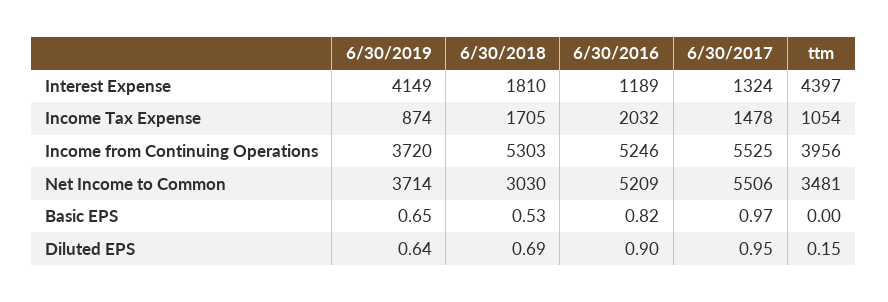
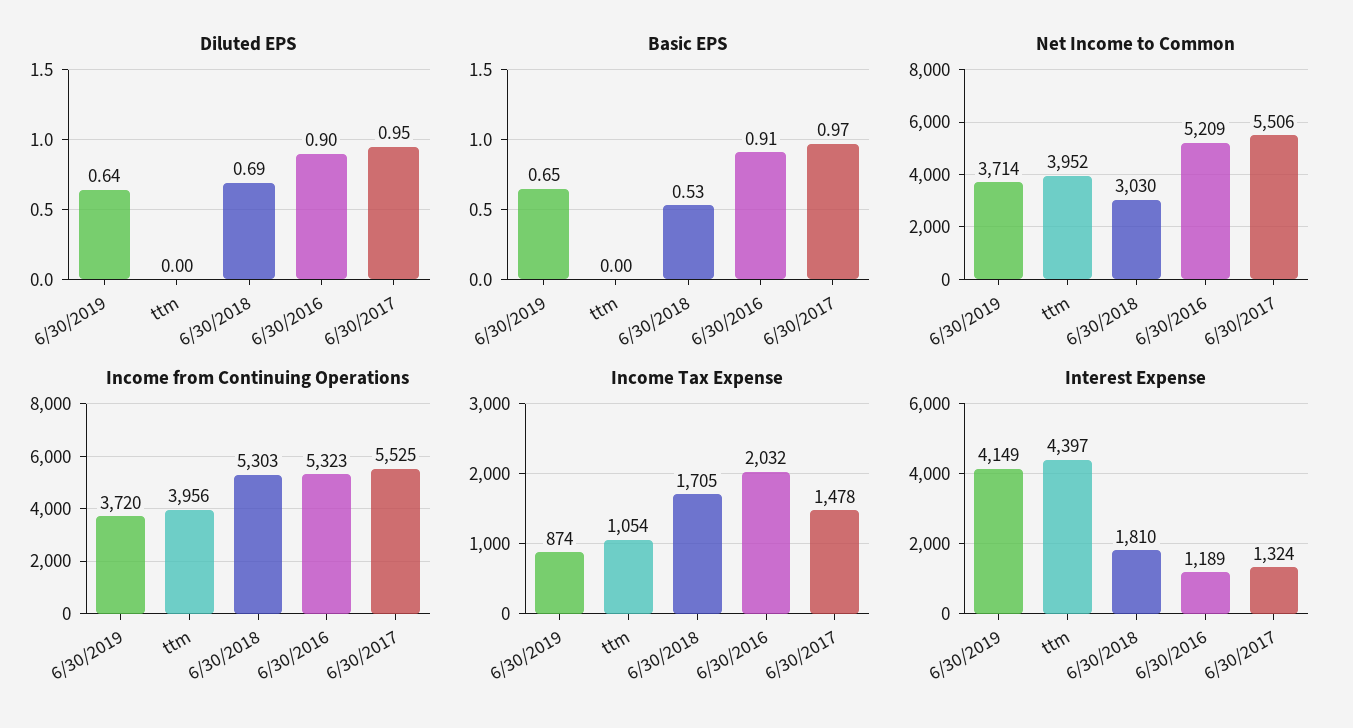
Income from Continuing Operations, 6/30/2016: 5246 -> 5323
Net Income to Common, ttm: 3481 -> 3952
Basic EPS, 6/30/2016: 0.82 -> 0.91
Diluted EPS, ttm: 0.15 -> 0

